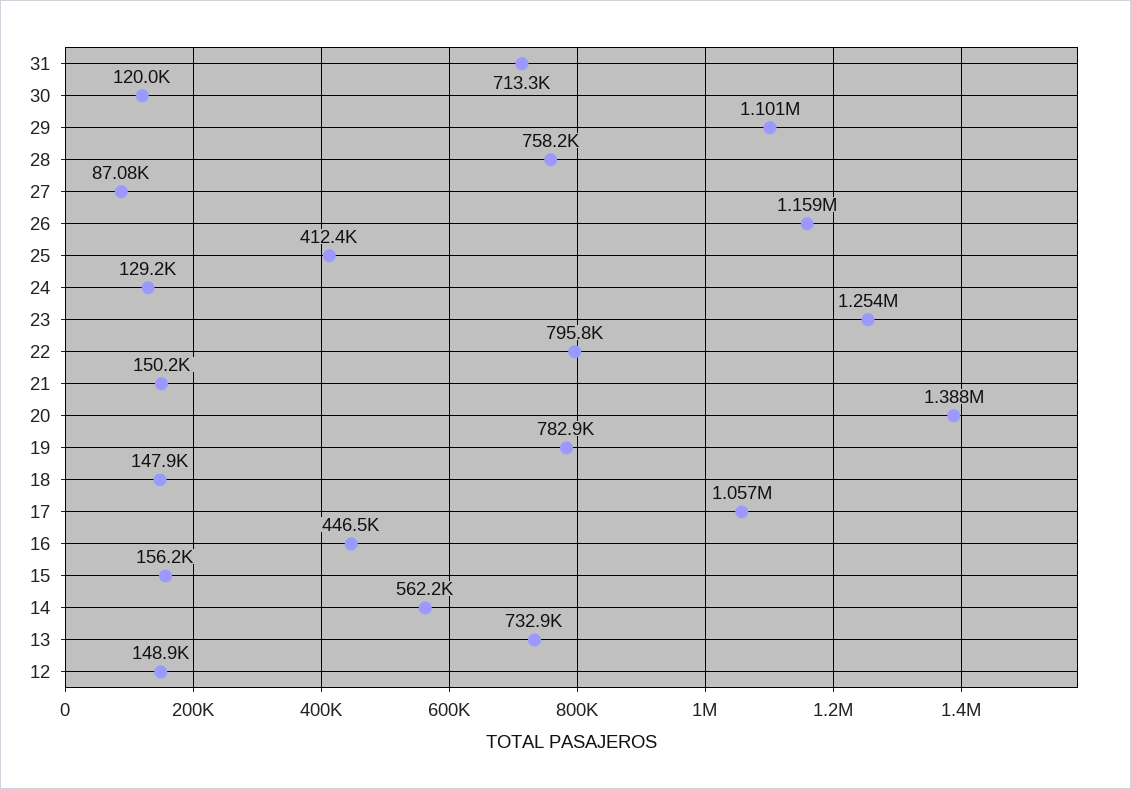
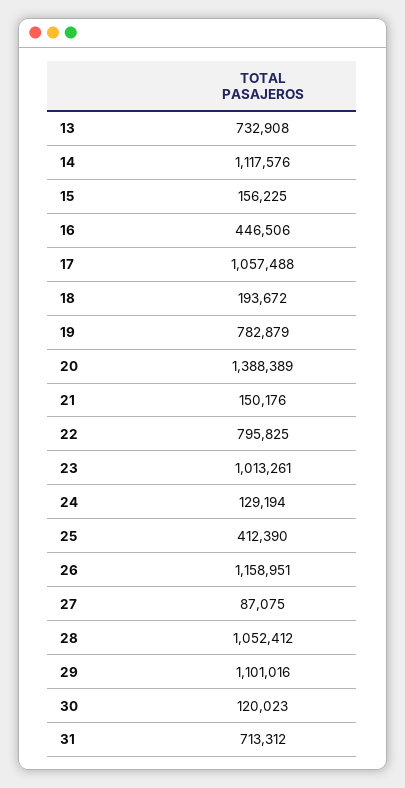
28: 758200 -> 1052412
23: 1254000 -> 1013261
18: 147900 -> 193672
14: 562200 -> 1117576
12: 148900 -> none

